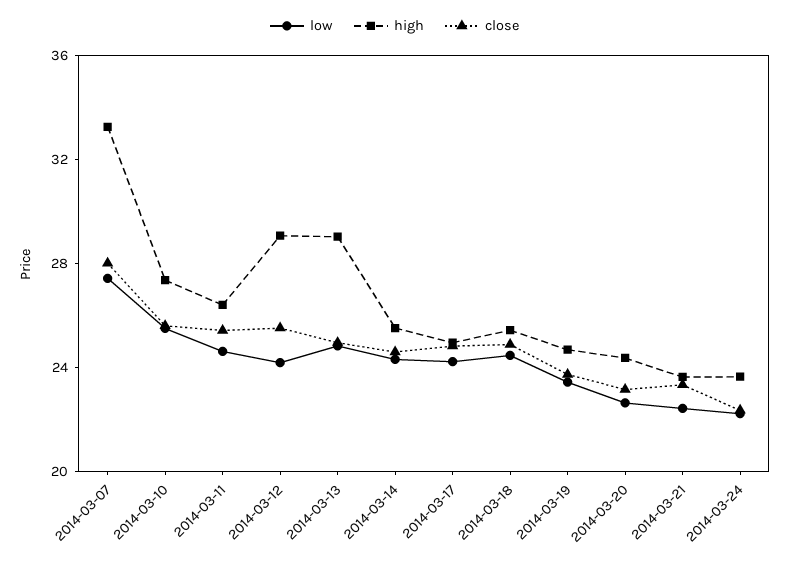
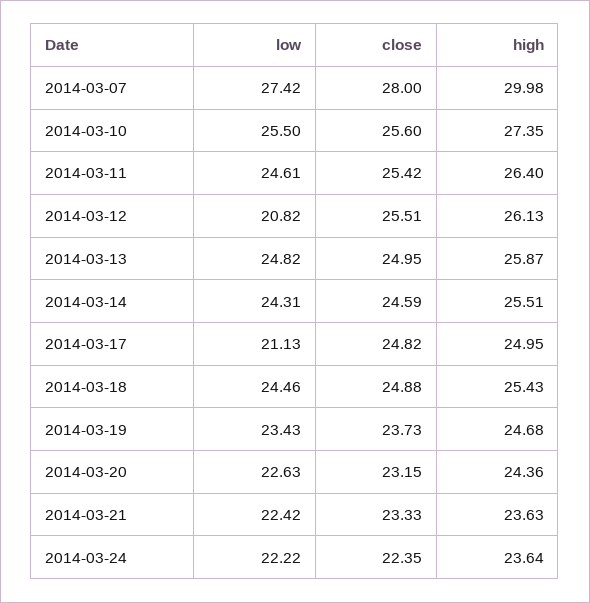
high, 2014-03-07: 33 -> 29.98
low, 2014-03-12: 24 -> 20.82
high, 2014-03-12: 29 -> 26.13
high, 2014-03-13: 29 -> 25.87
low, 2014-03-17: 24 -> 21.13

